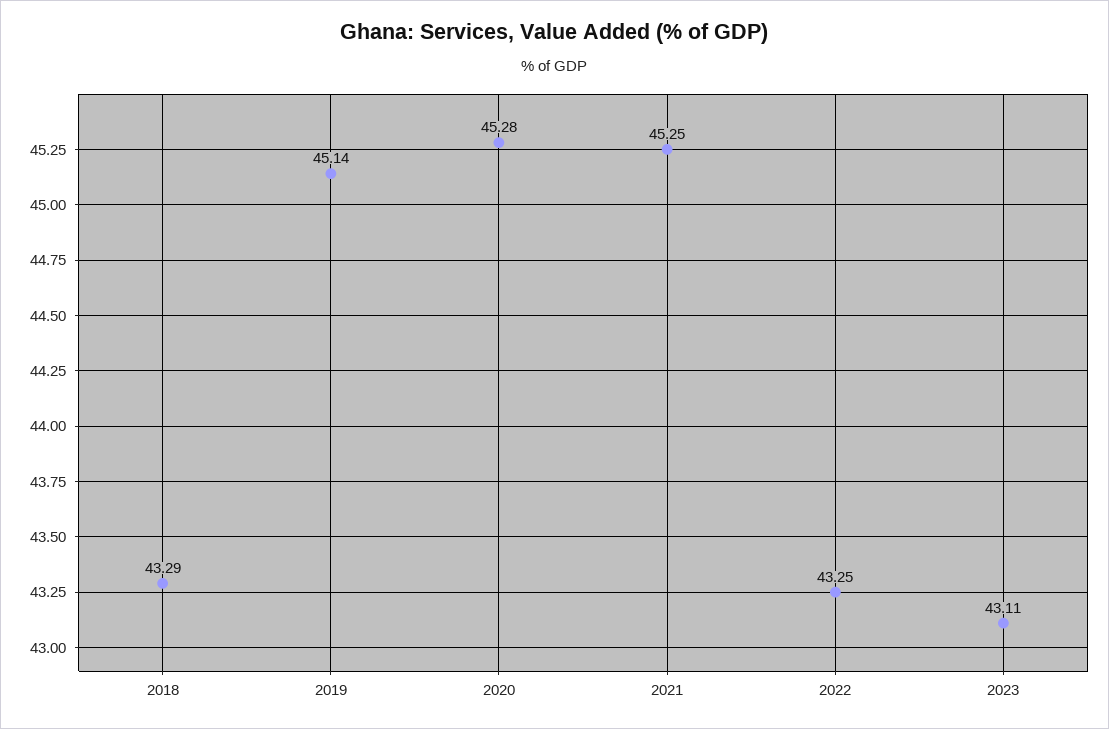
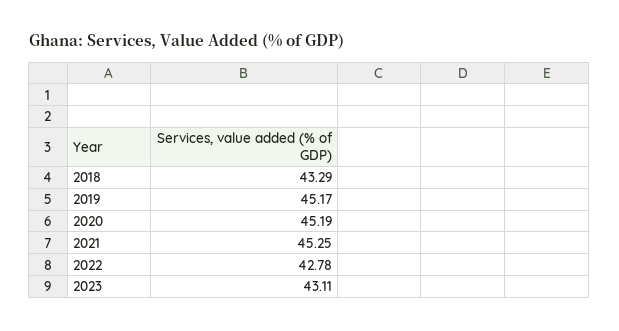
2019: 45.14 -> 45.17
2020: 45.28 -> 45.19
2022: 43.25 -> 42.78

